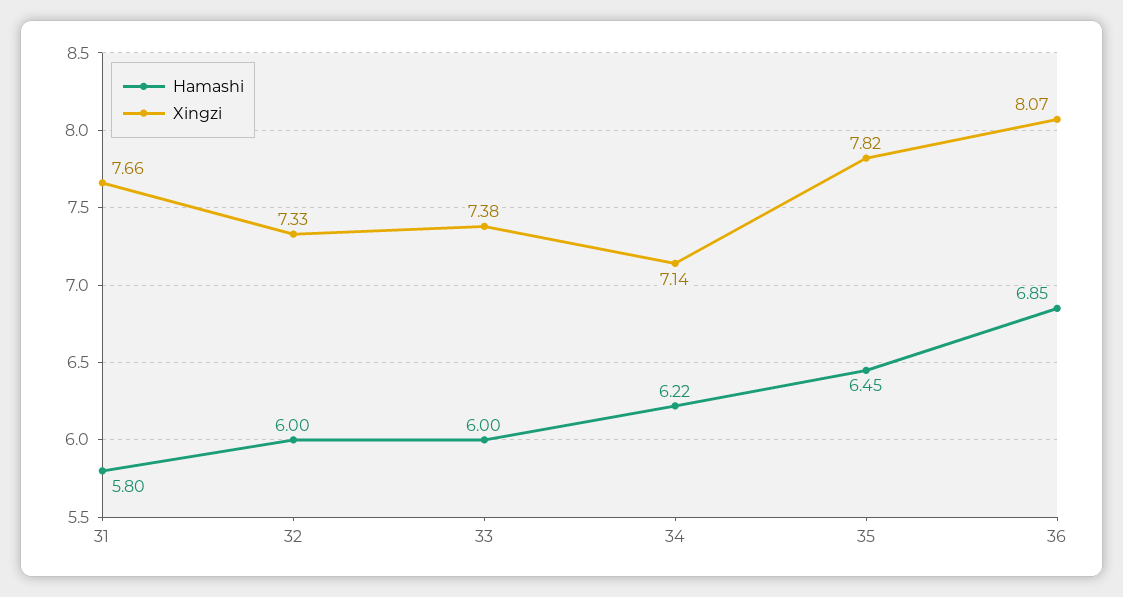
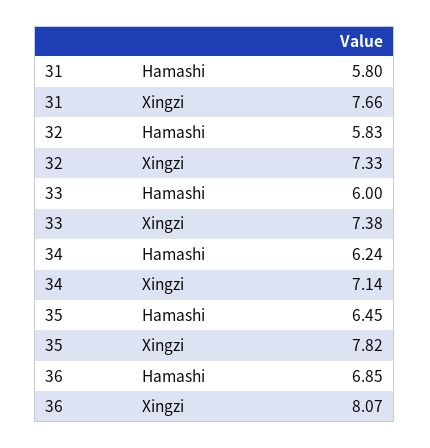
Hamashi, 32: 6 -> 5.83
Hamashi, 34: 6.22 -> 6.24

